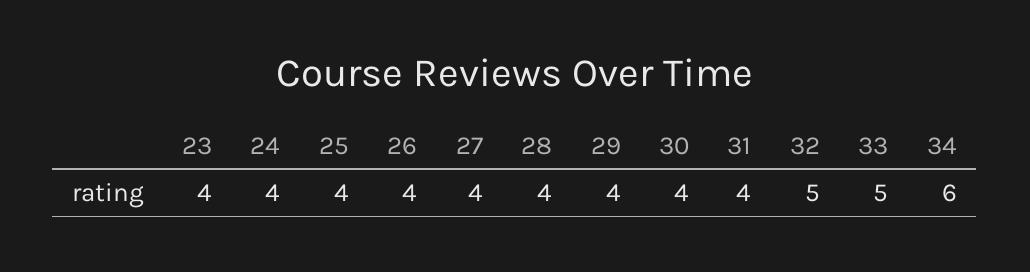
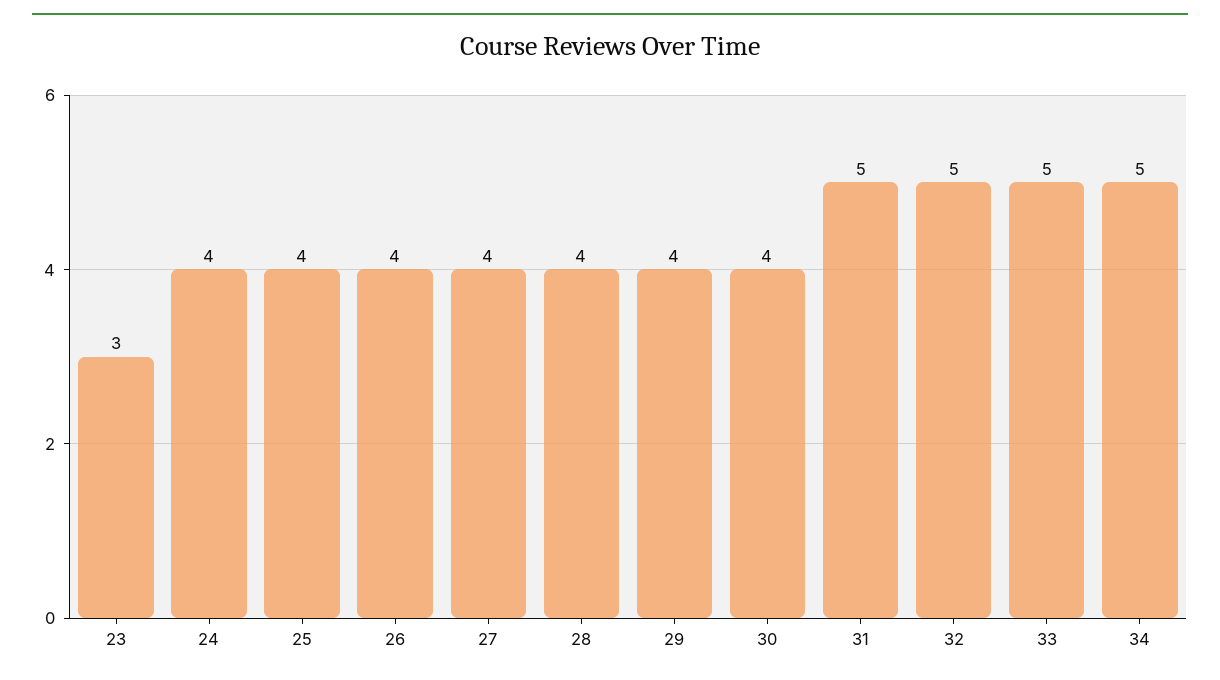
23: 4 -> 3
31: 4 -> 5
34: 6 -> 5

